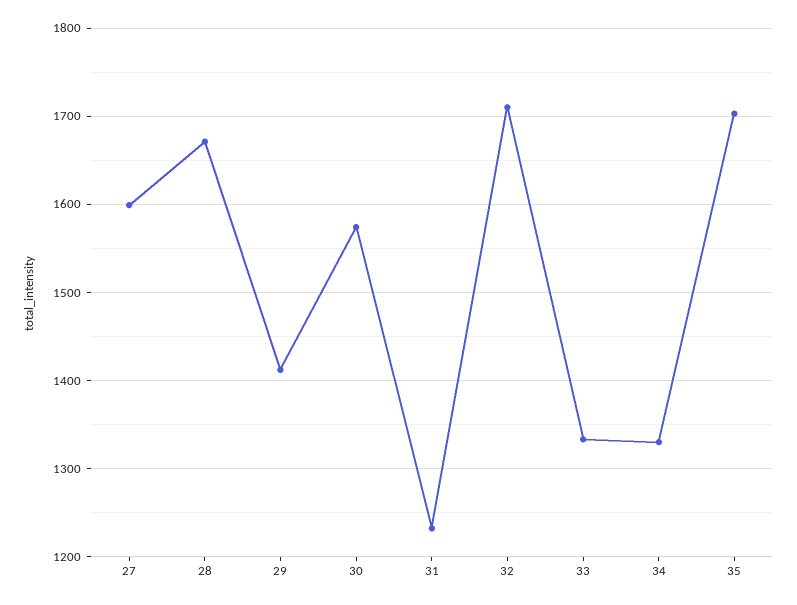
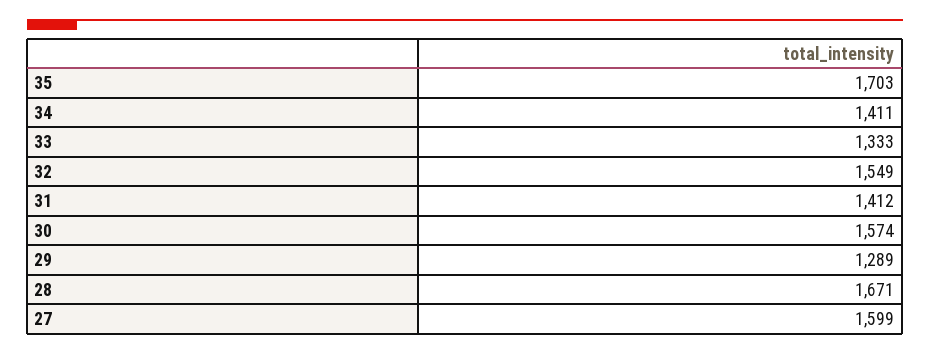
29: 1410 -> 1289
31: 1230 -> 1412
32: 1710 -> 1549
34: 1330 -> 1411

